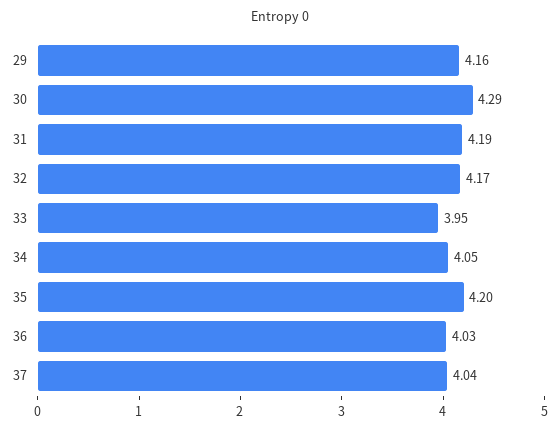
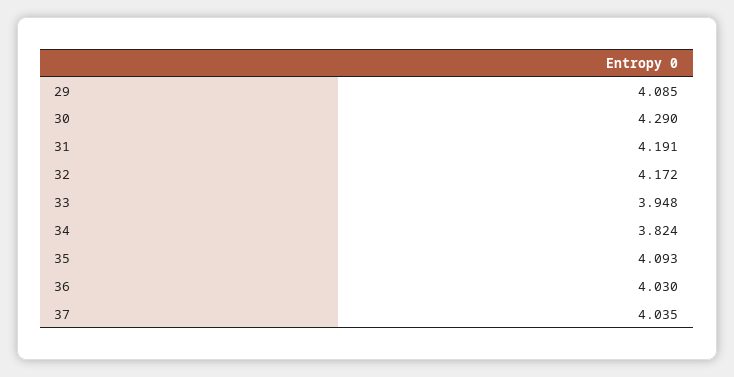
29: 4.16 -> 4.085
34: 4.05 -> 3.824
35: 4.2 -> 4.093

